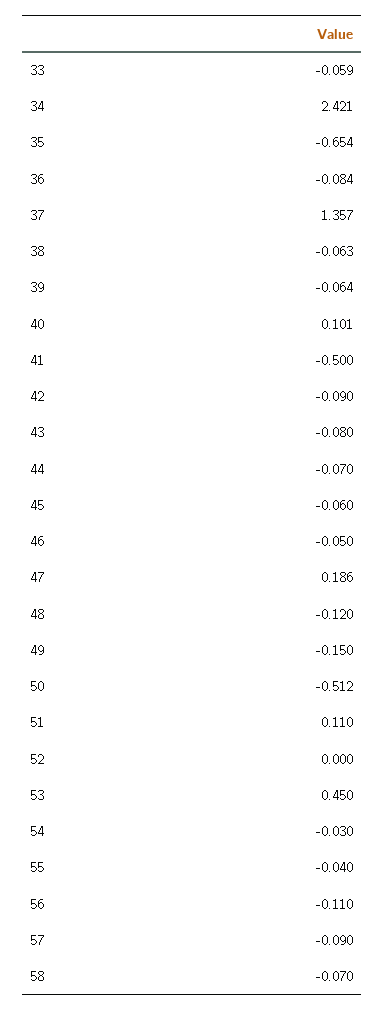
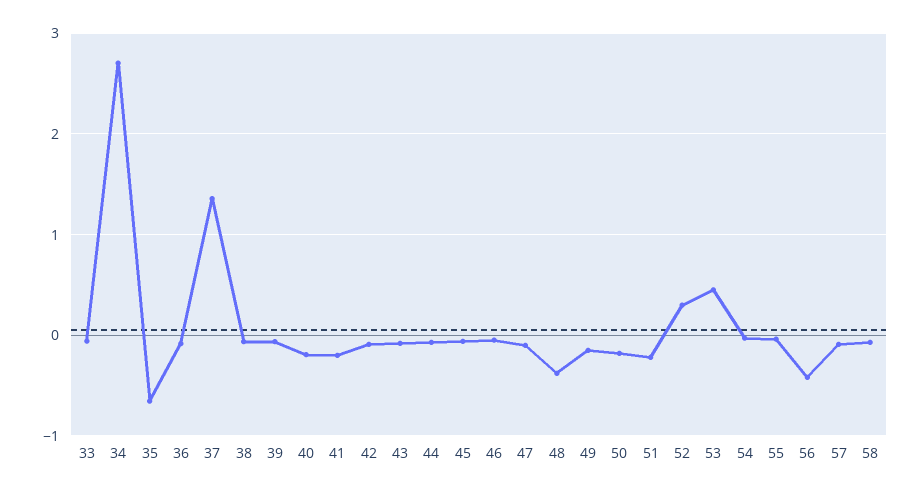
34: 2.421 -> 2.7
40: 0.101 -> -0.2
41: -0.5 -> -0.2
47: 0.186 -> -0.1
48: -0.12 -> -0.4
50: -0.512 -> -0.2
51: 0.11 -> -0.2
52: 0 -> 0.3
56: -0.11 -> -0.4

